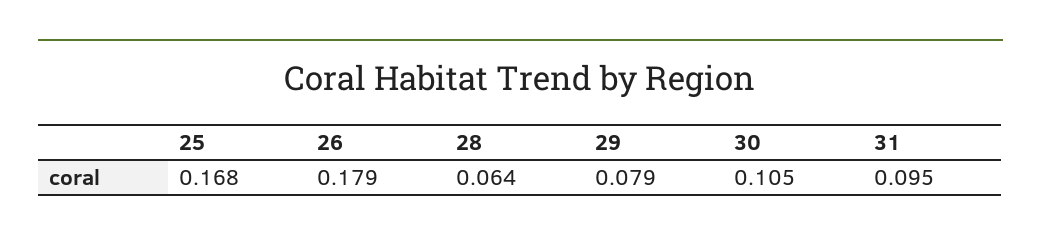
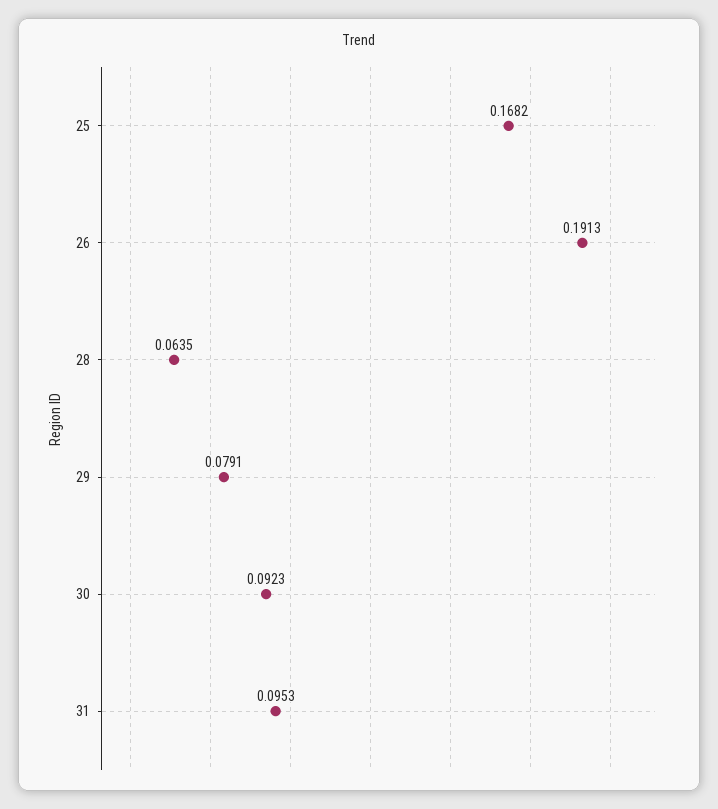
26: 0.179 -> 0.1913
30: 0.105 -> 0.0923

